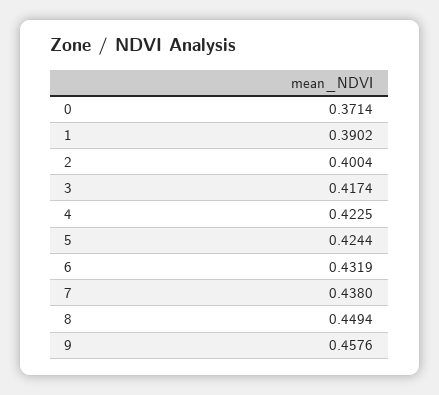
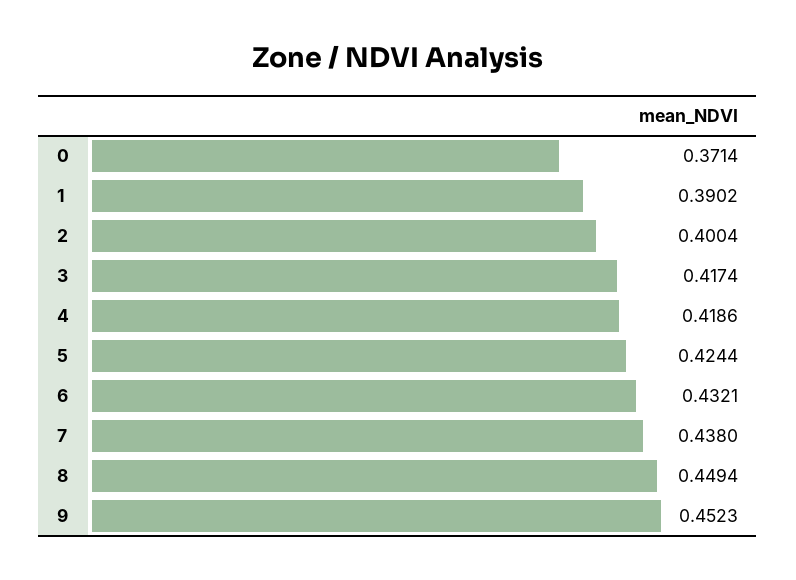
4: 0.4225 -> 0.4186
6: 0.4319 -> 0.4321
9: 0.4576 -> 0.4523

